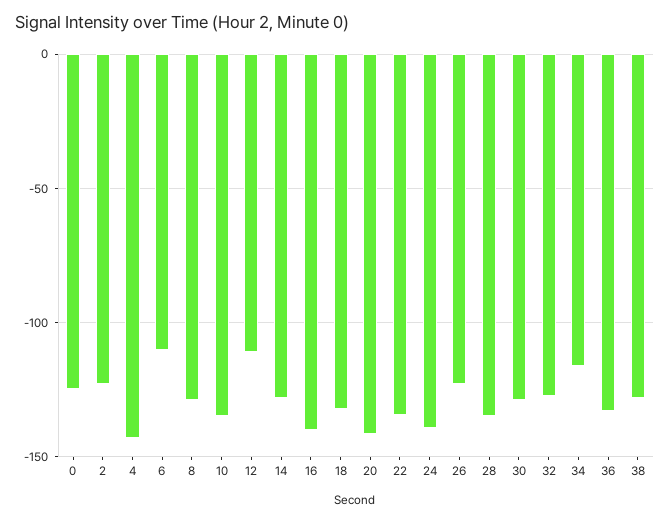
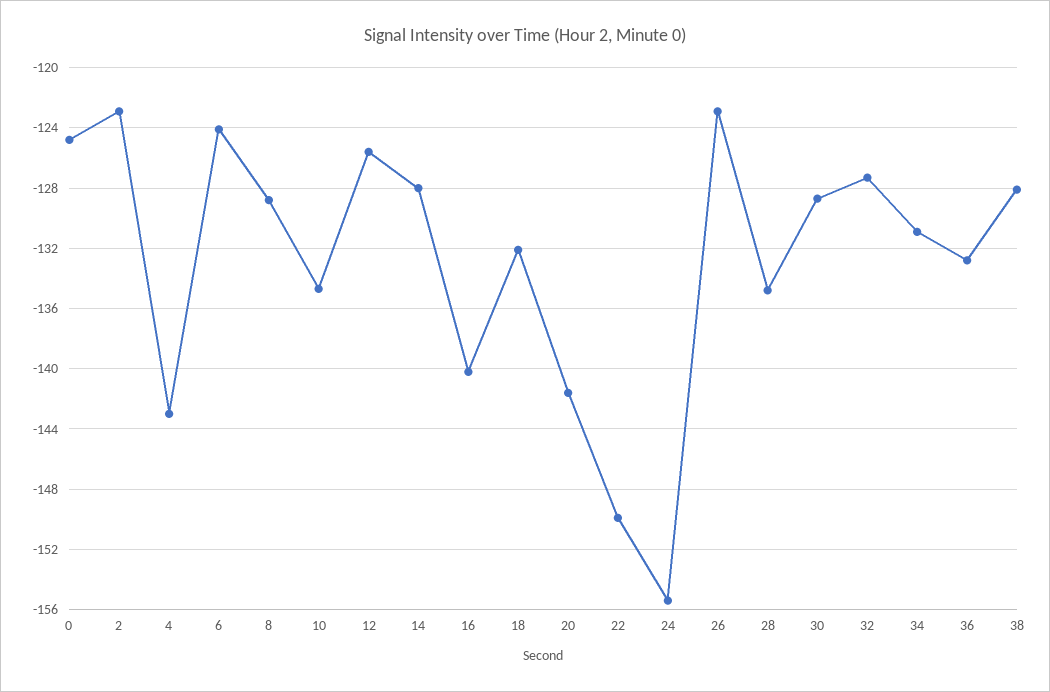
6: -110 -> -124
12: -110 -> -125.5
22: -135 -> -150
24: -140 -> -155.5
34: -115 -> -131

